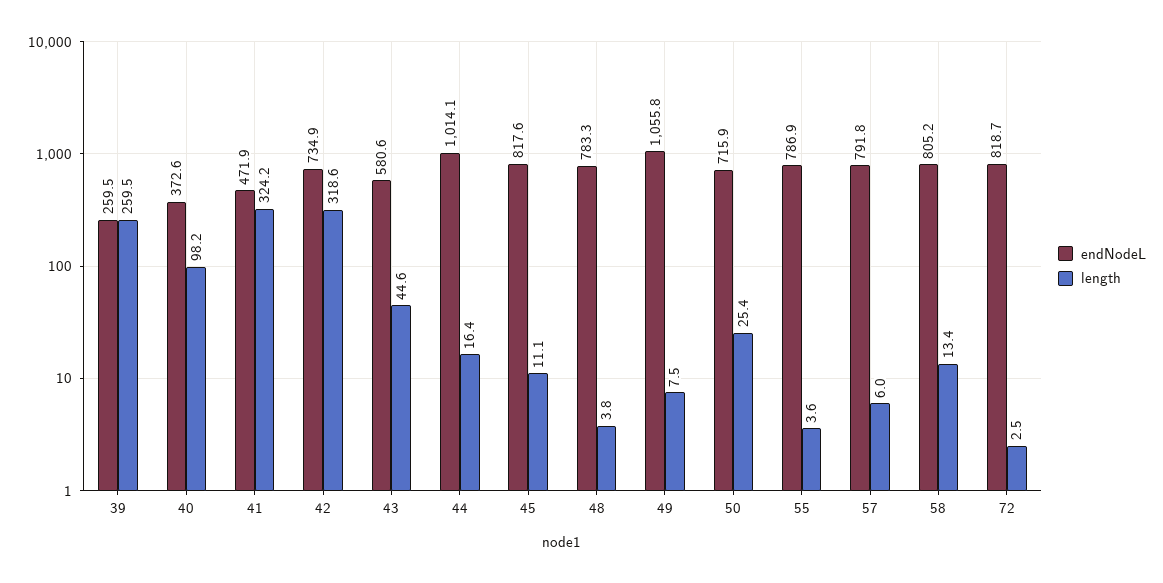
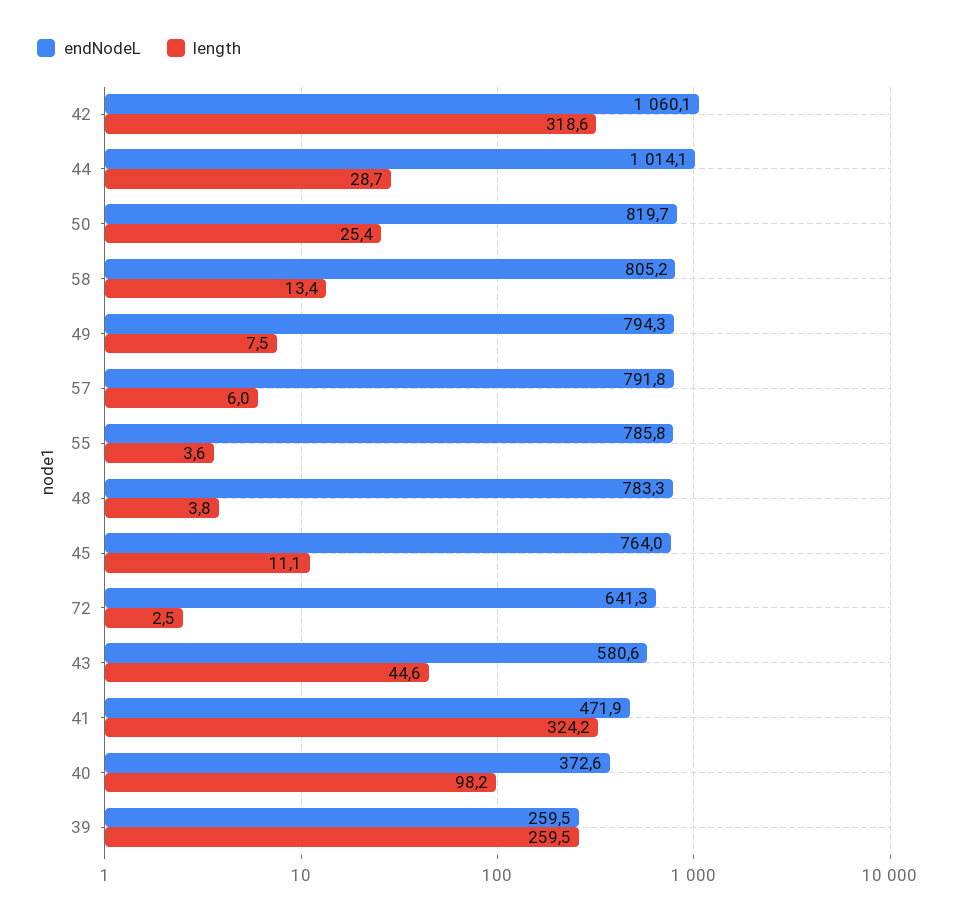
endNodeL, 42: 734.9 -> 1060.1
length, 44: 16.4 -> 28.7
endNodeL, 45: 817.6 -> 764
endNodeL, 49: 1055.8 -> 794.3
endNodeL, 50: 715.9 -> 819.7
endNodeL, 55: 786.9 -> 785.8
endNodeL, 72: 818.7 -> 641.3

